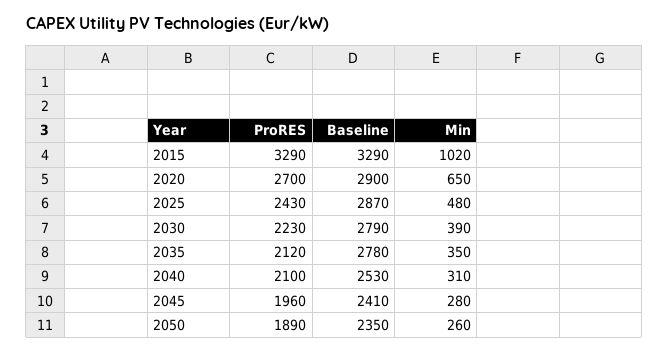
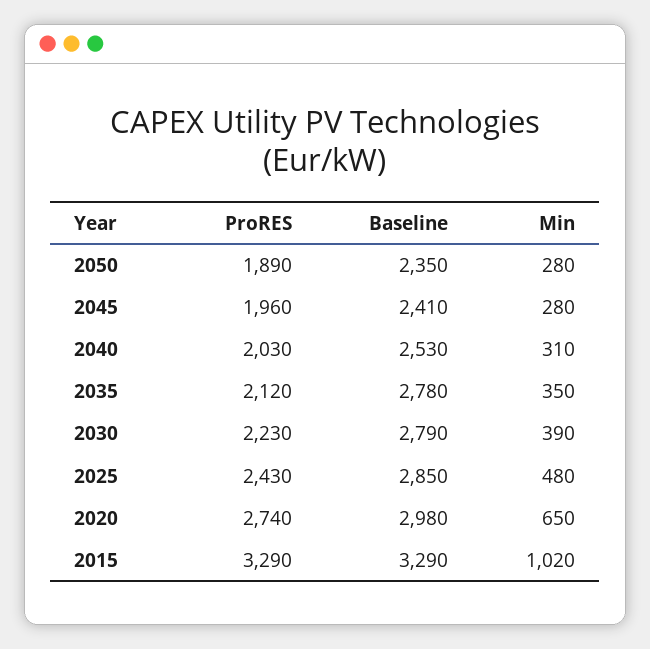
ProRES, 2020: 2700 -> 2740
Baseline, 2020: 2900 -> 2980
Baseline, 2025: 2870 -> 2850
ProRES, 2040: 2100 -> 2030
Min, 2050: 260 -> 280

